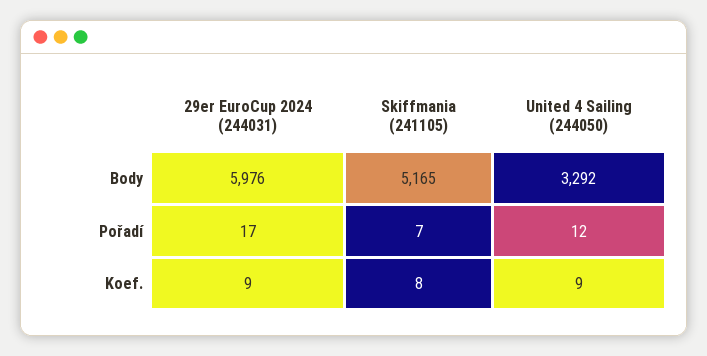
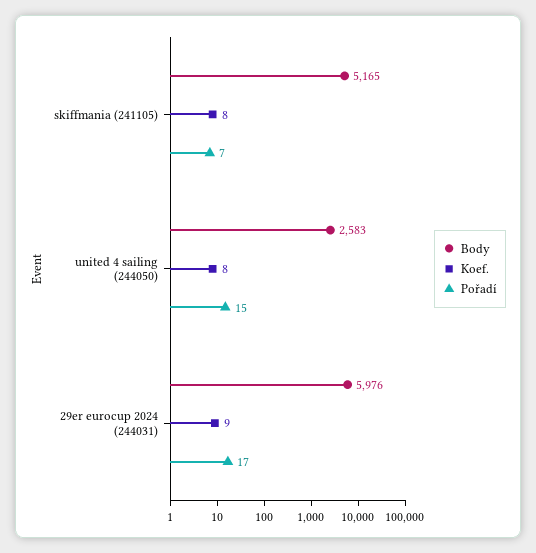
Body, United 4 Sailing (244050): 3292 -> 2583
Pořadí, United 4 Sailing (244050): 12 -> 15
Koef., United 4 Sailing (244050): 9 -> 8

